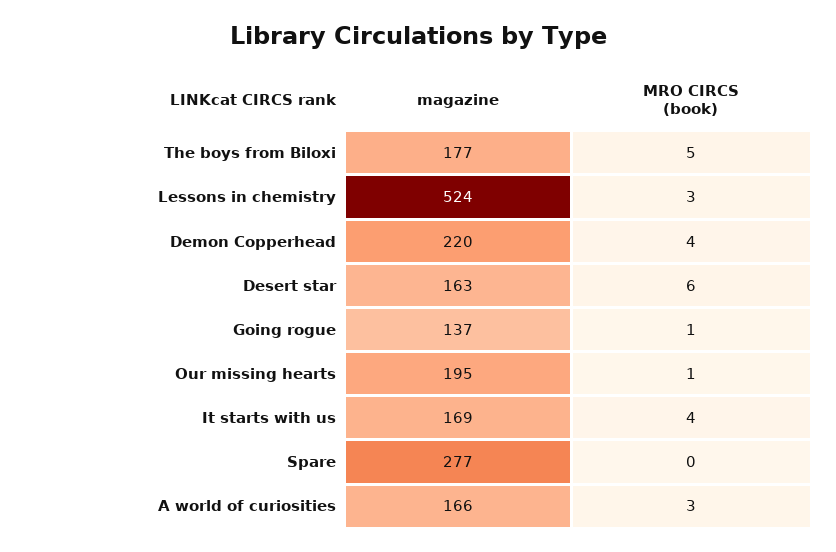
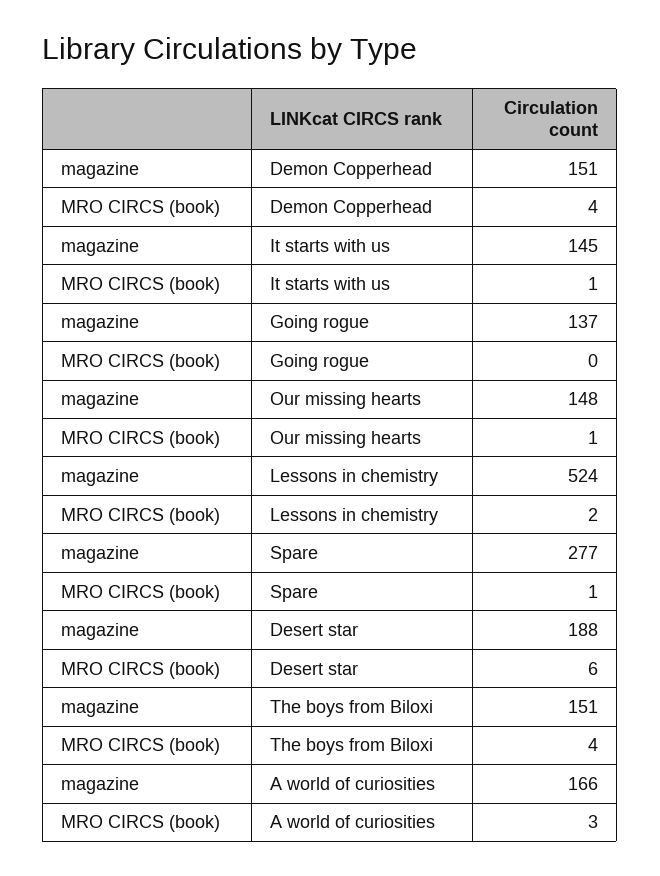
magazine, The boys from Biloxi: 177 -> 151
MRO CIRCS (book), The boys from Biloxi: 5 -> 4
MRO CIRCS (book), Lessons in chemistry: 3 -> 2
magazine, Demon Copperhead: 220 -> 151
magazine, Desert star: 163 -> 188
MRO CIRCS (book), Going rogue: 1 -> 0
magazine, Our missing hearts: 195 -> 148
magazine, It starts with us: 169 -> 145
MRO CIRCS (book), It starts with us: 4 -> 1
MRO CIRCS (book), Spare: 0 -> 1

